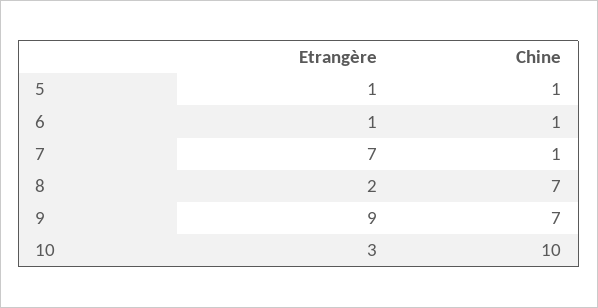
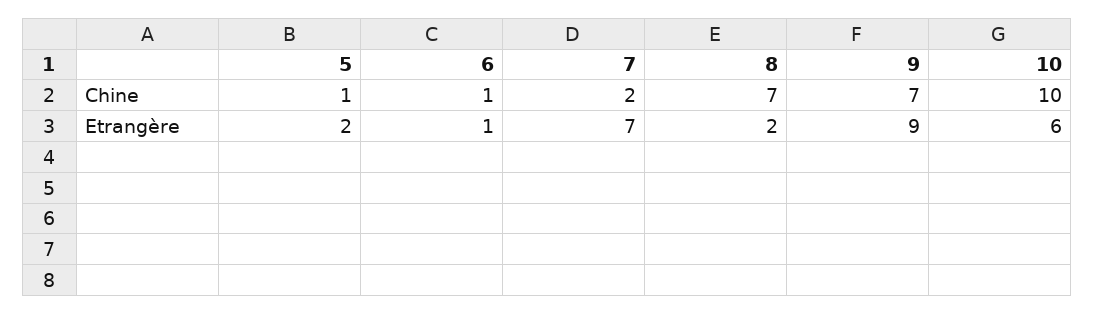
Etrangère, 5: 1 -> 2
Chine, 7: 1 -> 2
Etrangère, 10: 3 -> 6

